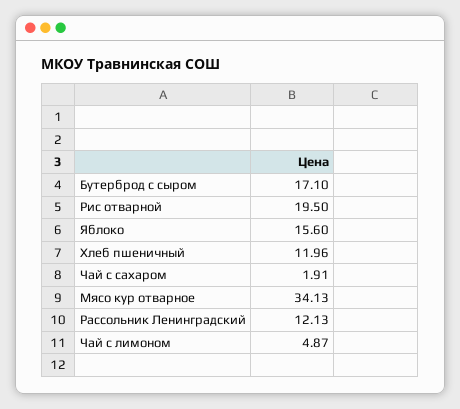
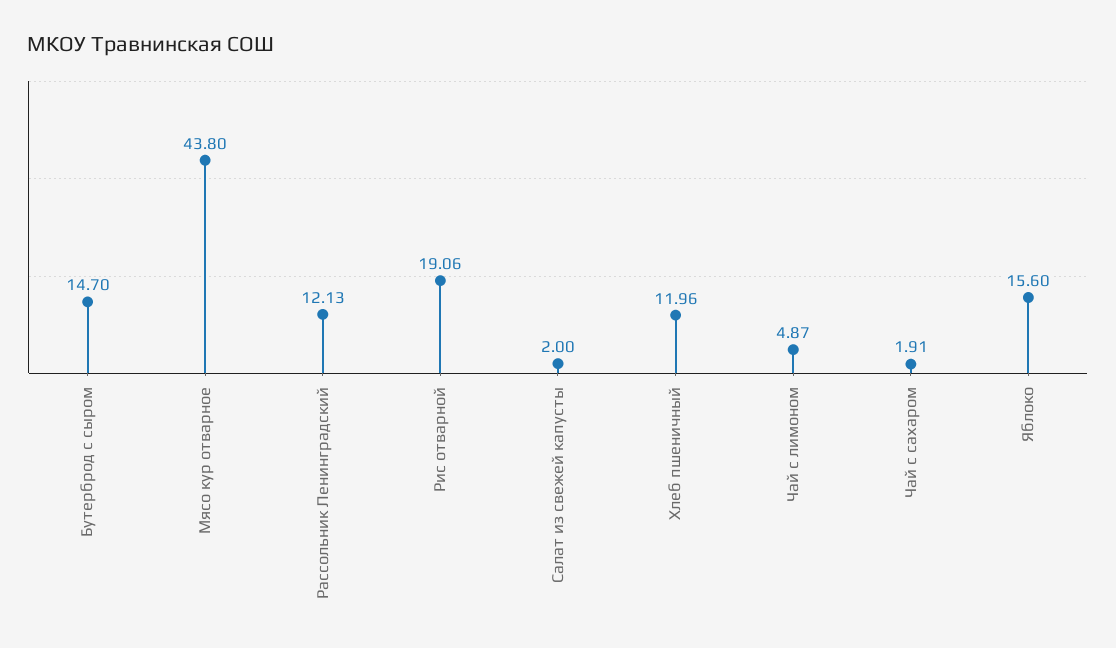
Бутерброд с сыром: 17.1 -> 14.7
Рис отварной: 19.5 -> 19.06
Мясо кур отварное: 34.13 -> 43.8
Салат из свежей капусты: none -> 2

